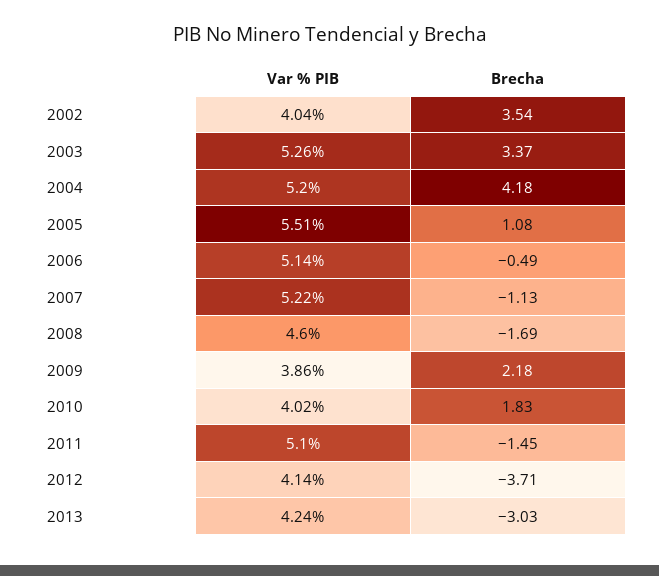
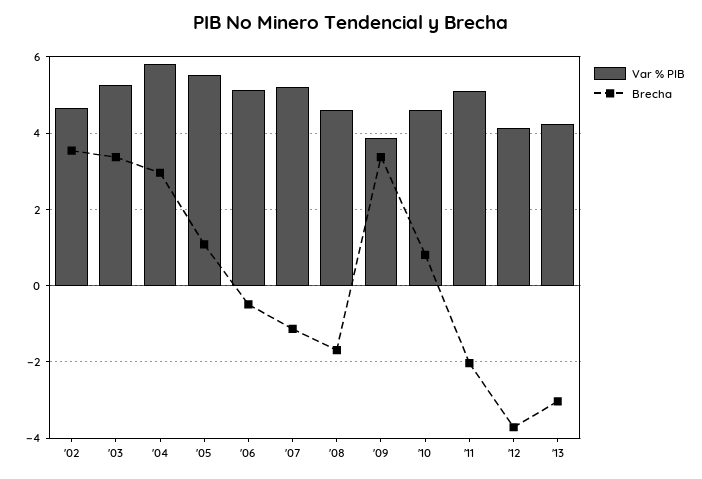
Var % PIB, 2002: 4.04 -> 4.6
Var % PIB, 2004: 5.2 -> 5.8
Brecha, 2004: 4.18 -> 3
Brecha, 2009: 2.18 -> 3.4
Var % PIB, 2010: 4.02 -> 4.6
Brecha, 2010: 1.83 -> 0.8
Brecha, 2011: -1.45 -> -2

